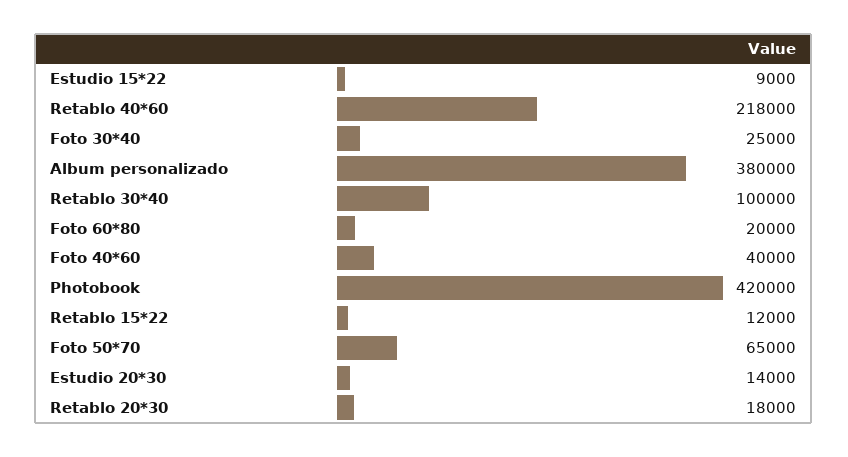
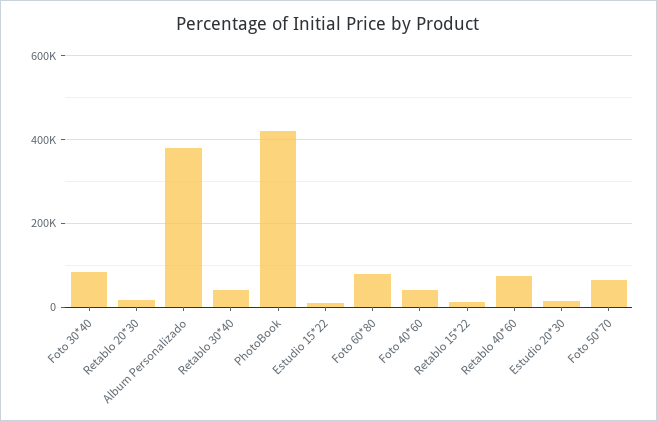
Retablo 40*60: 218000 -> 80000
Foto 30*40: 25000 -> 80000
Retablo 30*40: 100000 -> 40000
Foto 60*80: 20000 -> 80000

